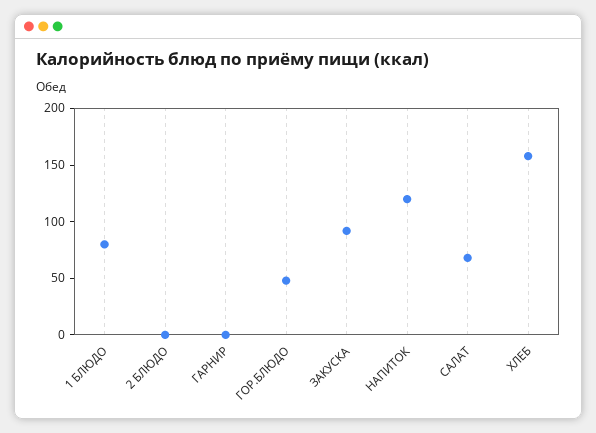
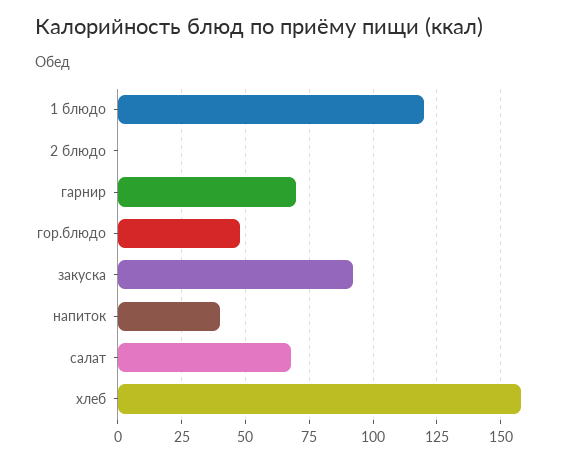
1 БЛЮДО: 80 -> 120
ГАРНИР: 0 -> 70
НАПИТОК: 120 -> 40

